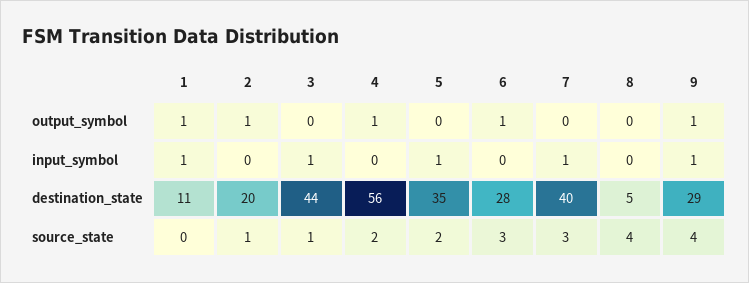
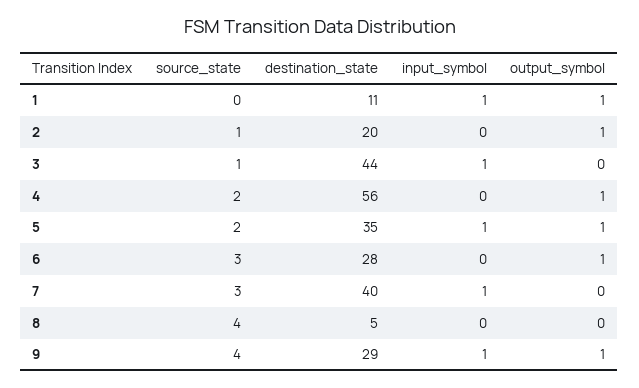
5, output_symbol: 0 -> 1

